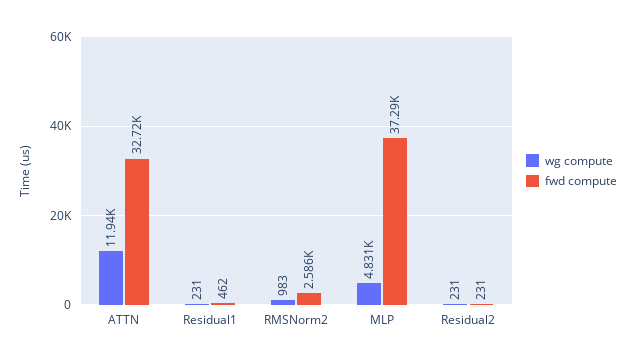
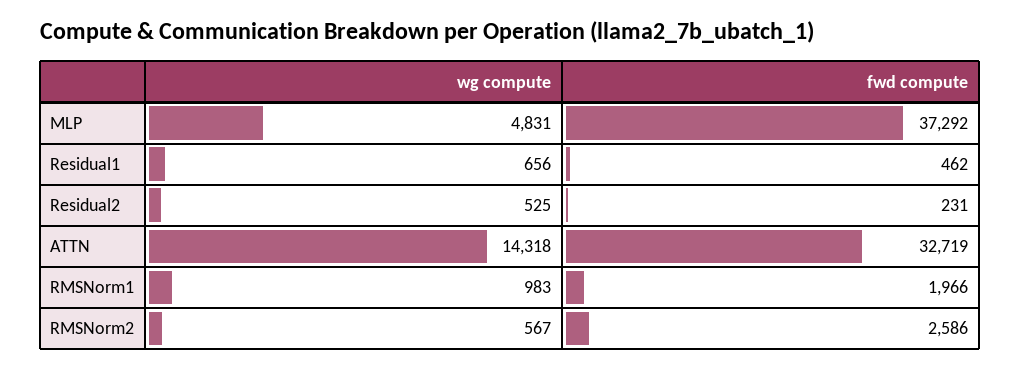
wg compute, ATTN: 11940 -> 14318
wg compute, Residual1: 231 -> 656
wg compute, RMSNorm2: 983 -> 567
wg compute, Residual2: 231 -> 525
wg compute, RMSNorm1: none -> 983
fwd compute, RMSNorm1: none -> 1966

